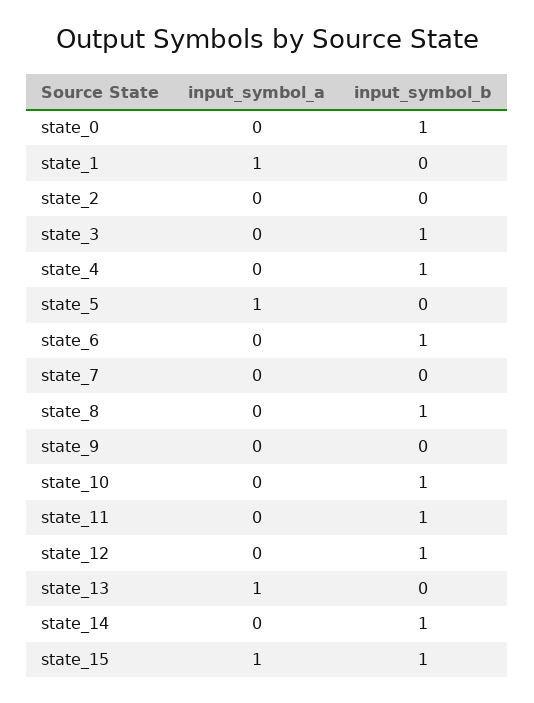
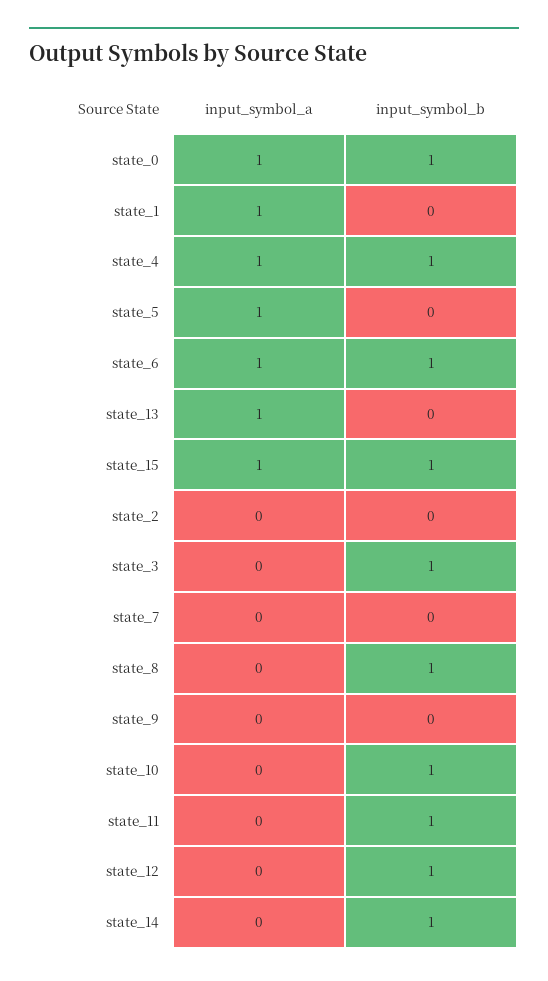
input_symbol_a, state_0: 0 -> 1
input_symbol_a, state_4: 0 -> 1
input_symbol_a, state_6: 0 -> 1

